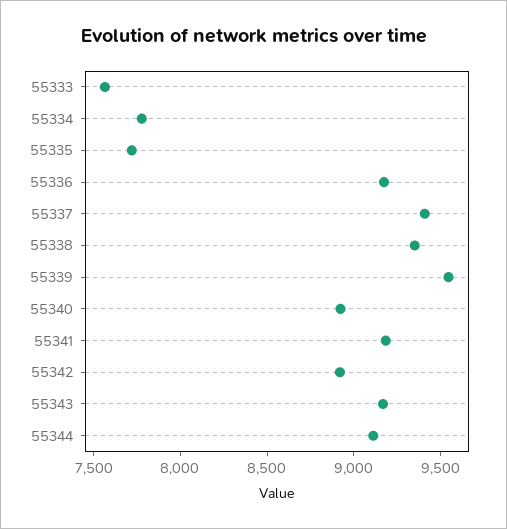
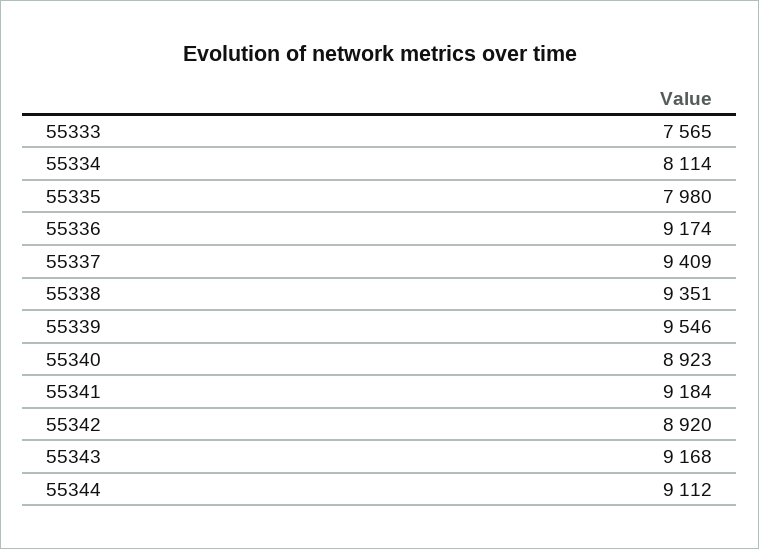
55334: 7800 -> 8114
55335: 7700 -> 7980

